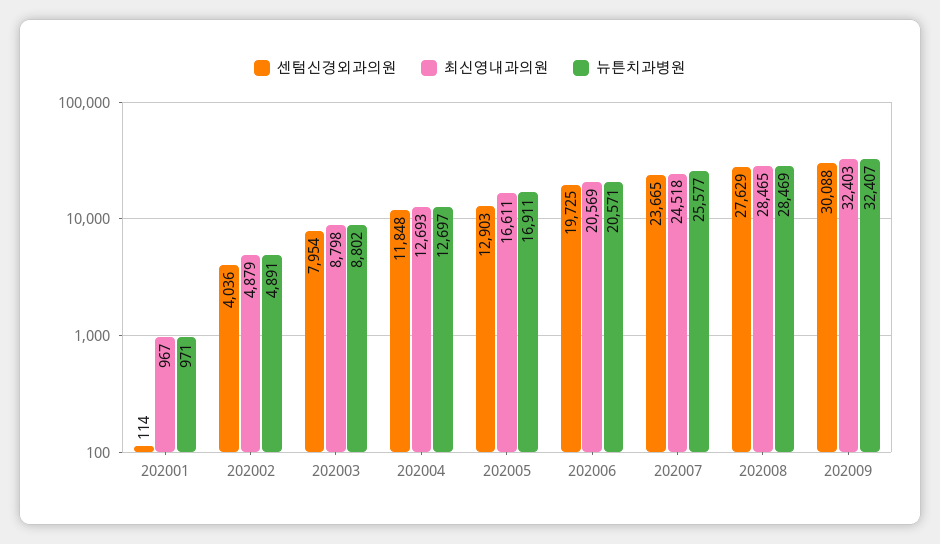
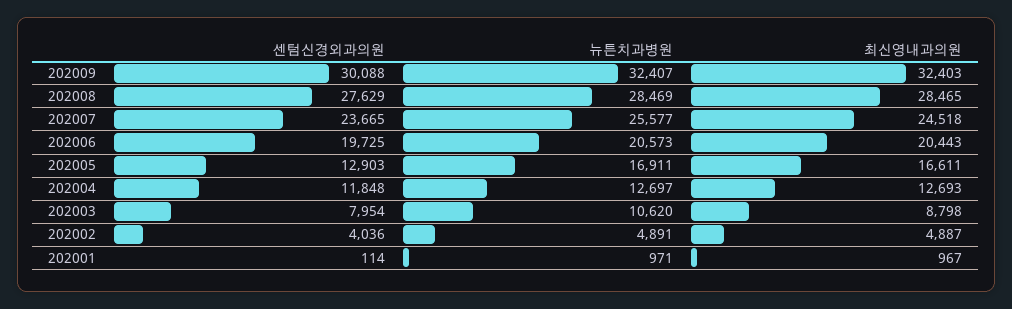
최신영내과의원, 202002: 4879 -> 4887
뉴튼치과병원, 202003: 8802 -> 10620
최신영내과의원, 202006: 20569 -> 20443
뉴튼치과병원, 202006: 20571 -> 20573

